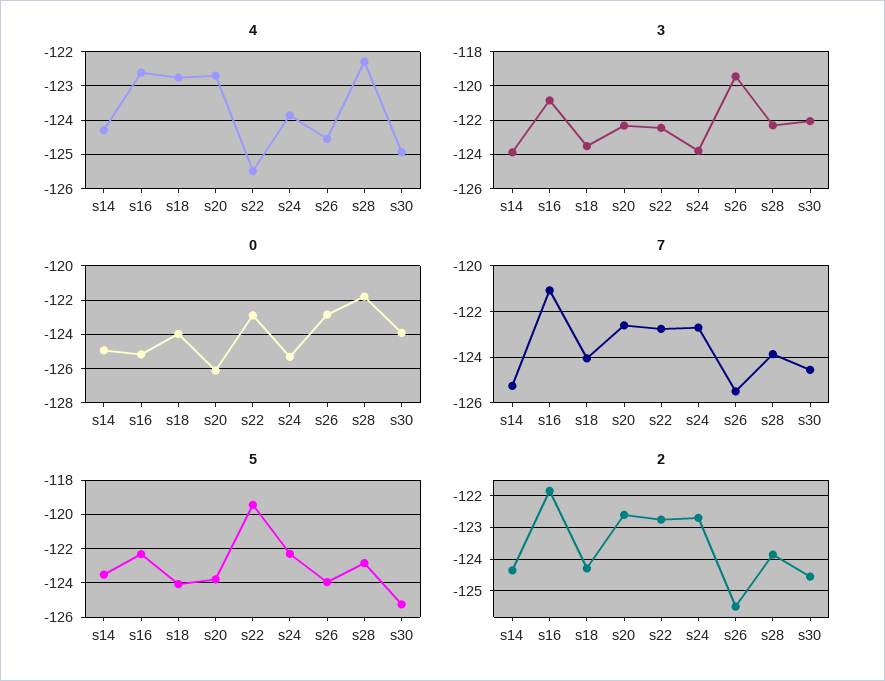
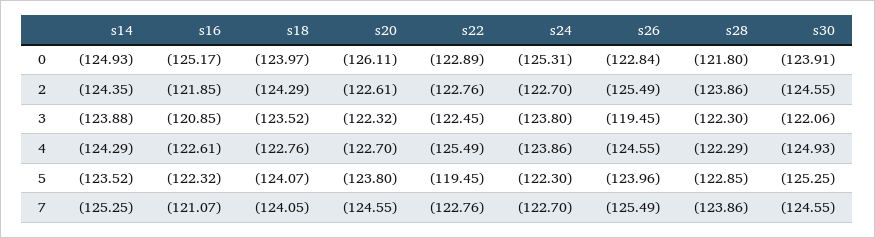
7, s20: -122.5 -> -124.55

